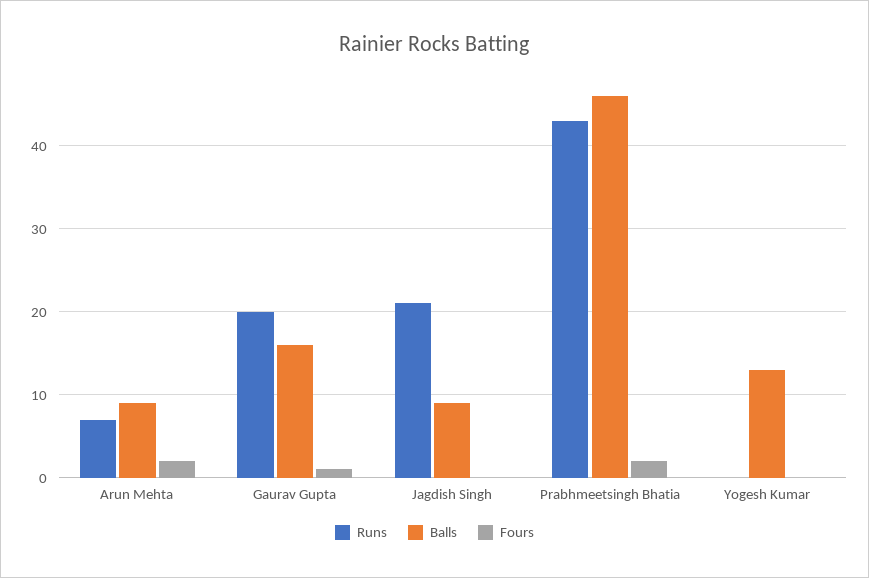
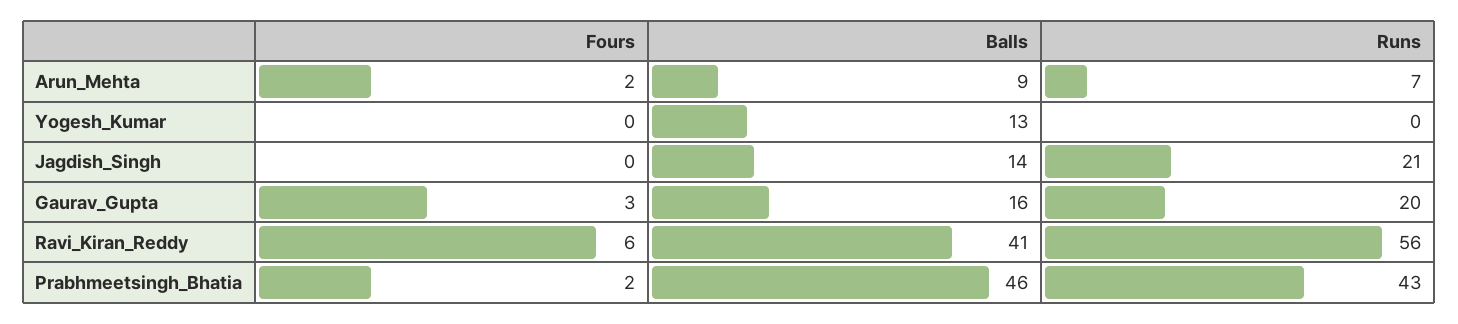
Fours, Gaurav Gupta: 1 -> 3
Balls, Jagdish Singh: 9 -> 14
Fours, Ravi_Kiran_Reddy: none -> 6
Balls, Ravi_Kiran_Reddy: none -> 41
Runs, Ravi_Kiran_Reddy: none -> 56

